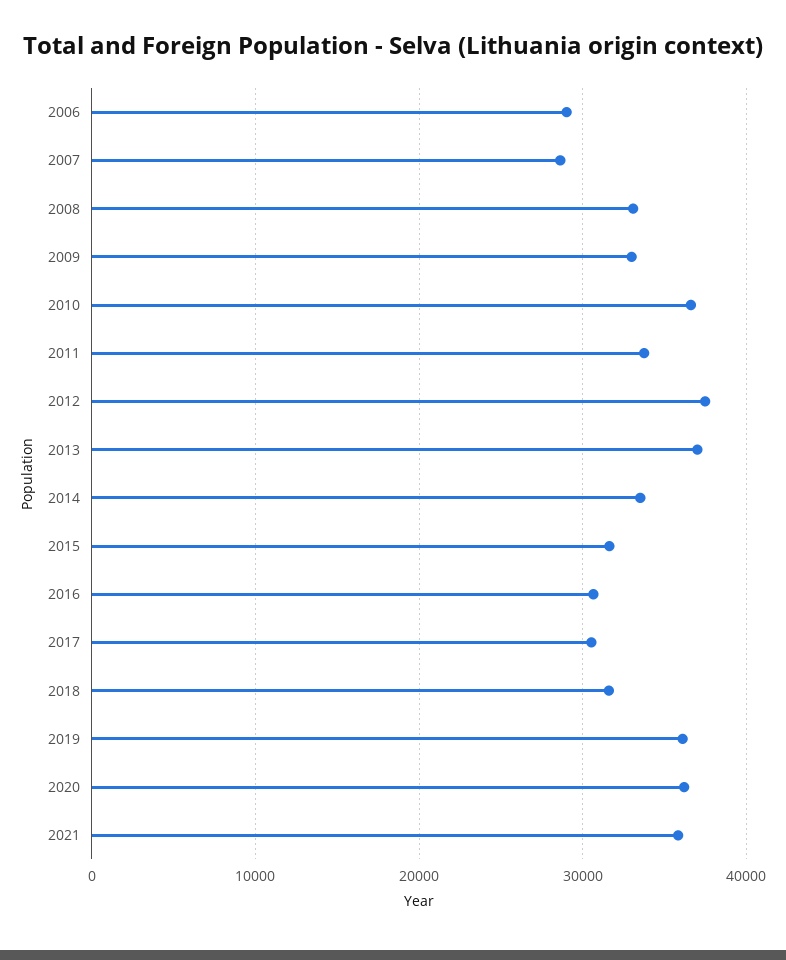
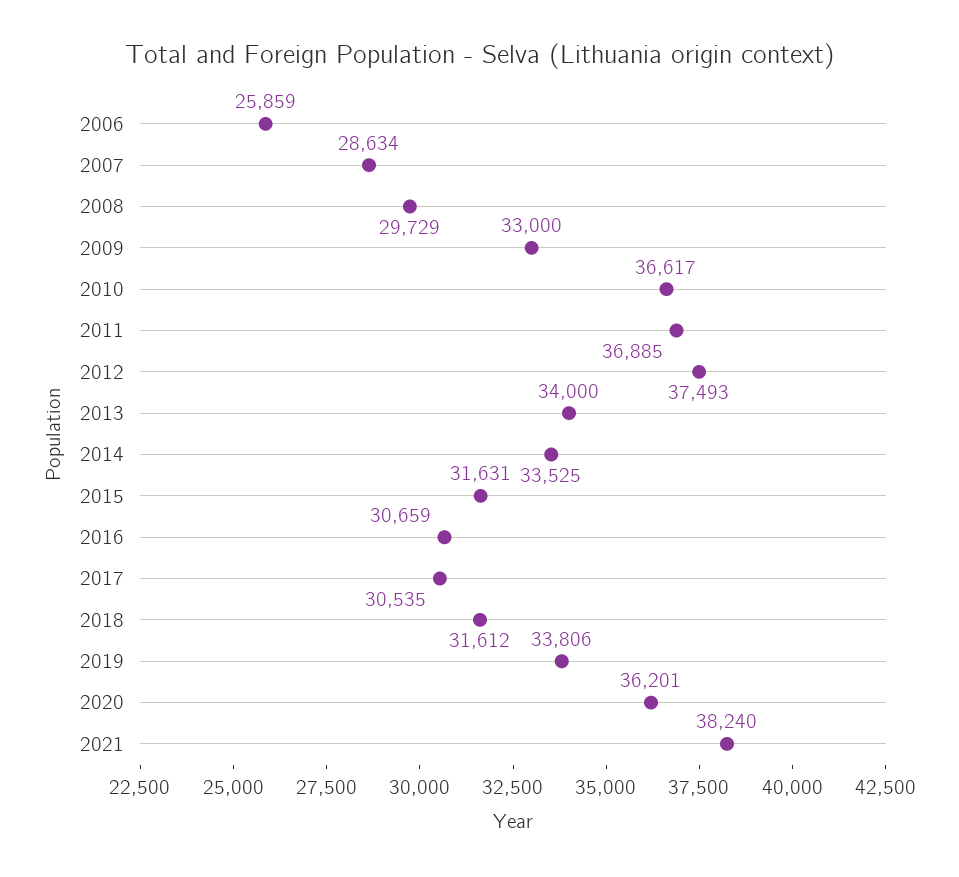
2006: 29000 -> 25859
2008: 33000 -> 29729
2011: 34000 -> 36885
2013: 37000 -> 34000
2019: 36000 -> 33806
2021: 36000 -> 38240

